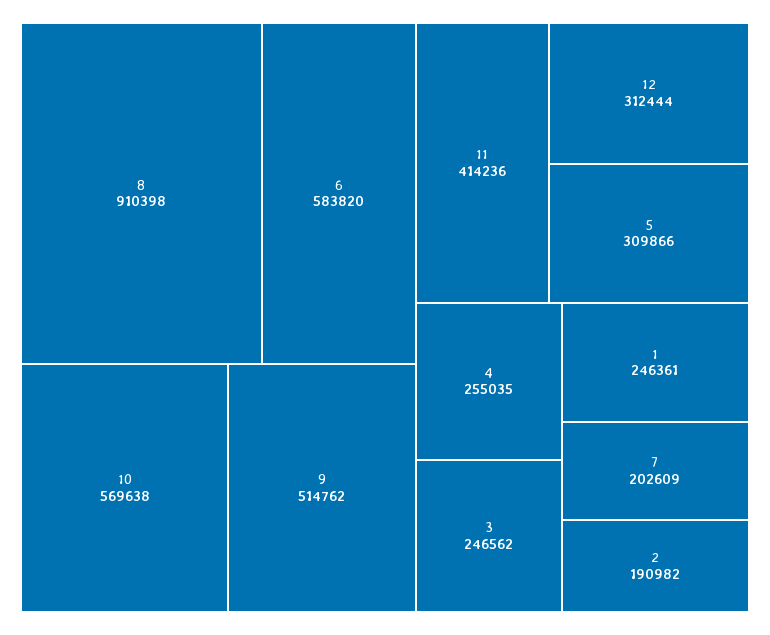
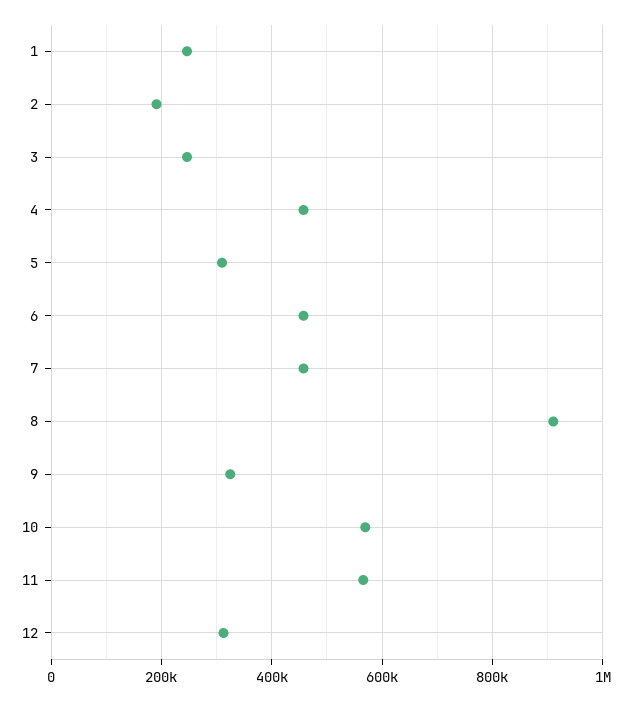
6: 583820 -> 460000
9: 514762 -> 320000
11: 414236 -> 560000
4: 255035 -> 460000
7: 202609 -> 460000

